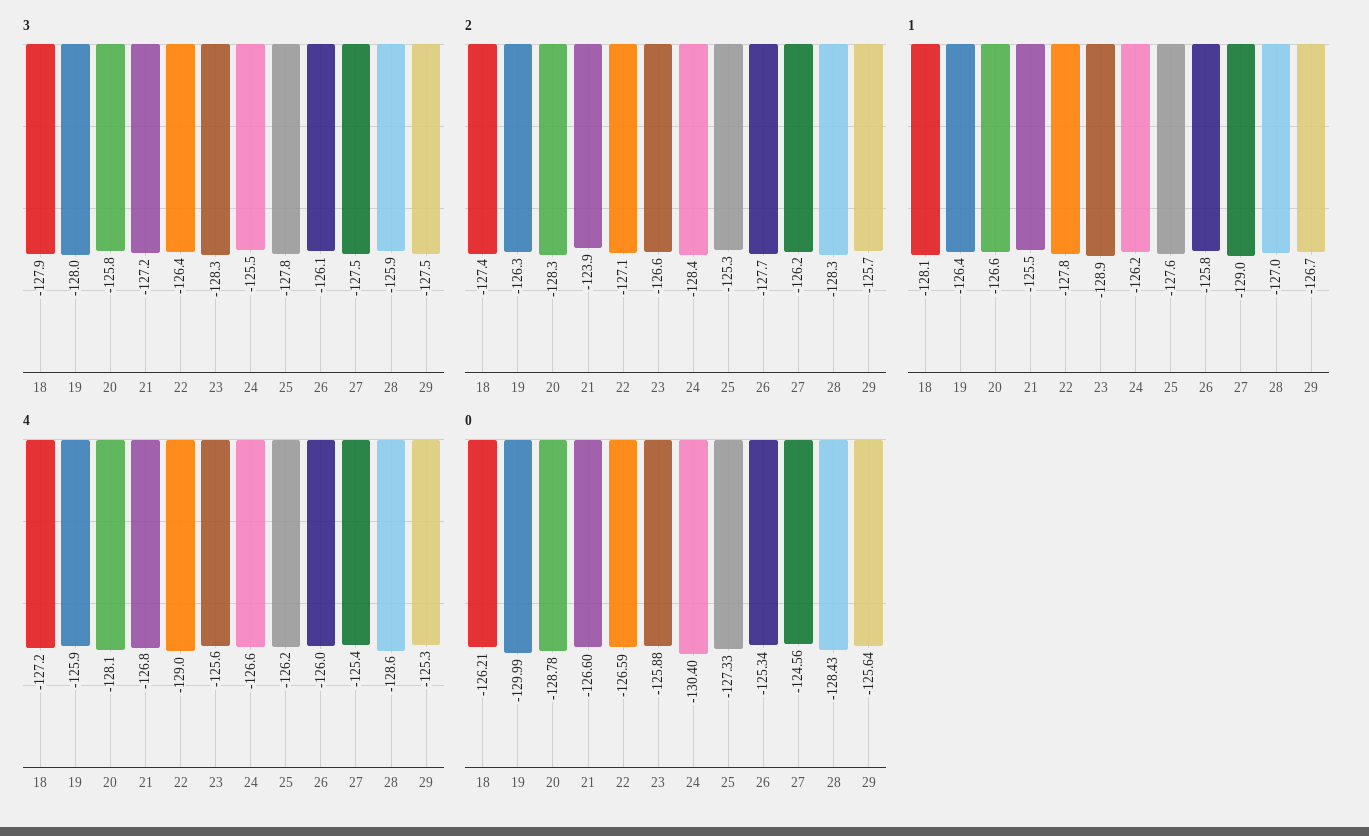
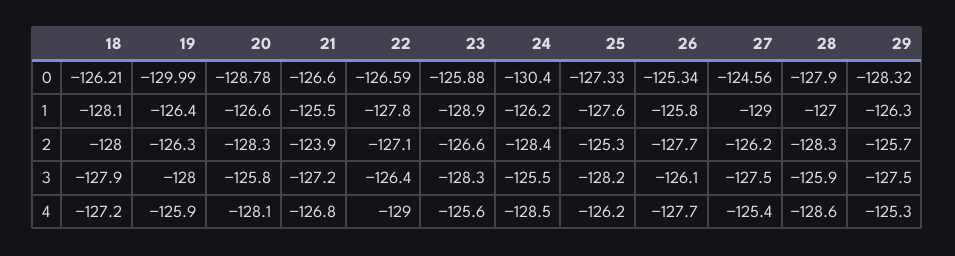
3, 25: -127.8 -> -128.2
2, 18: -127.4 -> -128
1, 29: -126.7 -> -126.3
4, 24: -126.6 -> -128.5
4, 26: -126 -> -127.7
0, 28: -128.43 -> -127.9
0, 29: -125.64 -> -128.32

